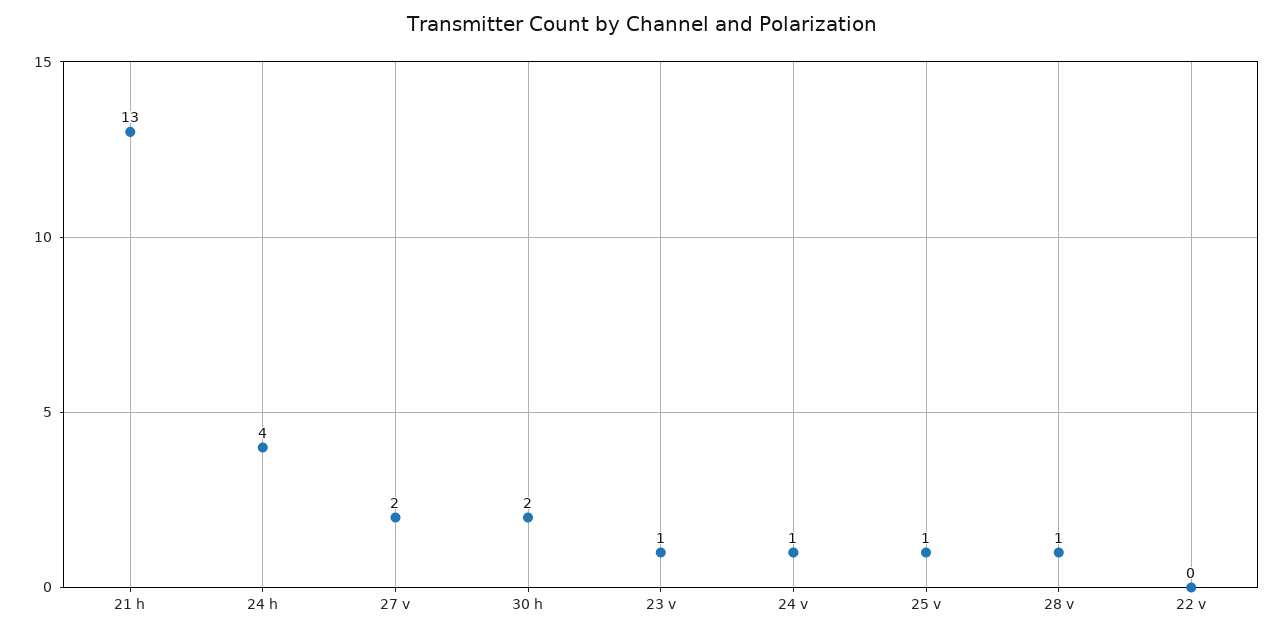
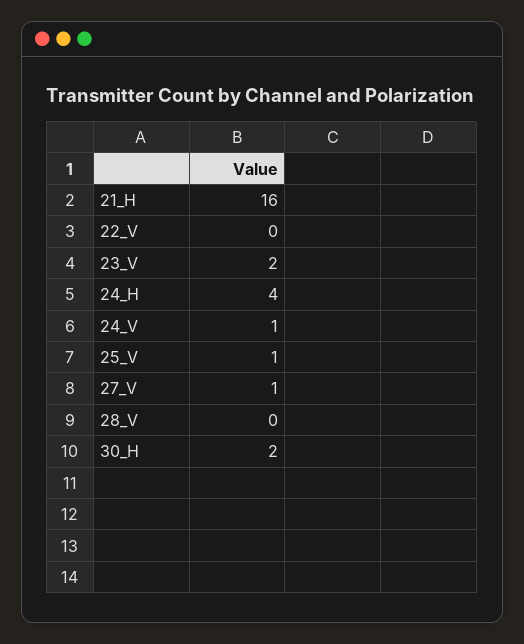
21 h: 13 -> 16
27 v: 2 -> 1
23 v: 1 -> 2
28 v: 1 -> 0

